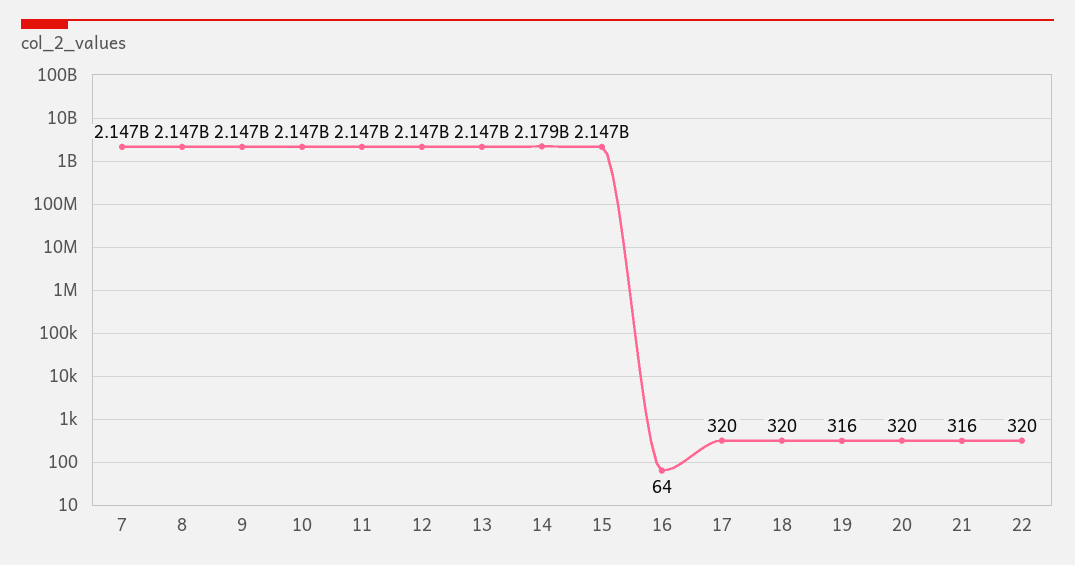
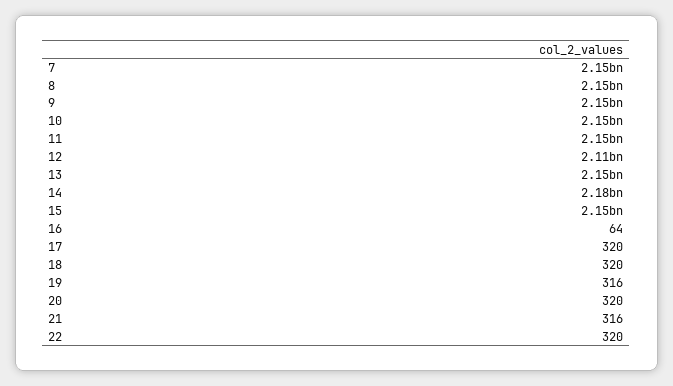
12: 2147000000 -> 2110000000

